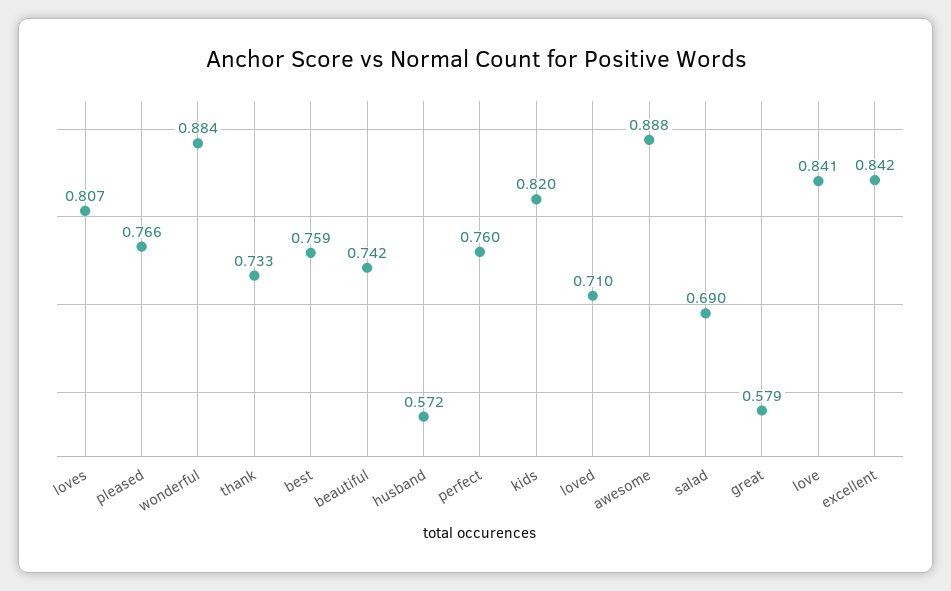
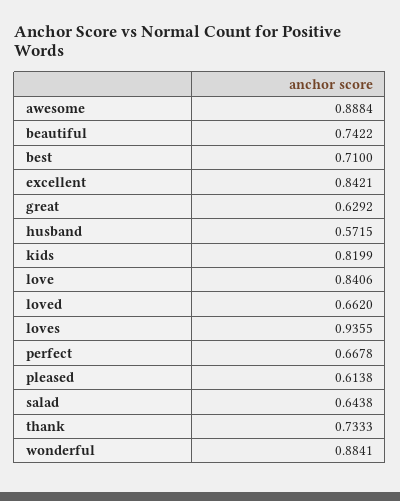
loves: 0.807 -> 0.9355
pleased: 0.766 -> 0.6138
best: 0.759 -> 0.71
perfect: 0.76 -> 0.6678
loved: 0.71 -> 0.662
salad: 0.69 -> 0.6438
great: 0.579 -> 0.6292

